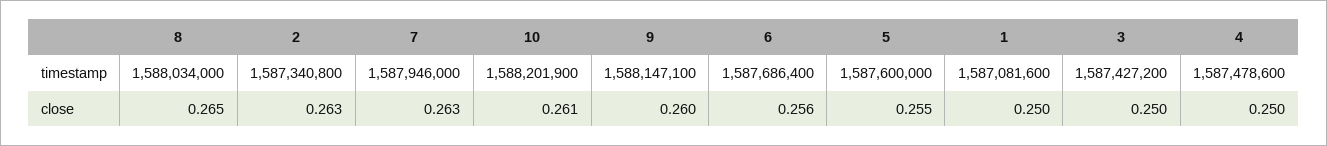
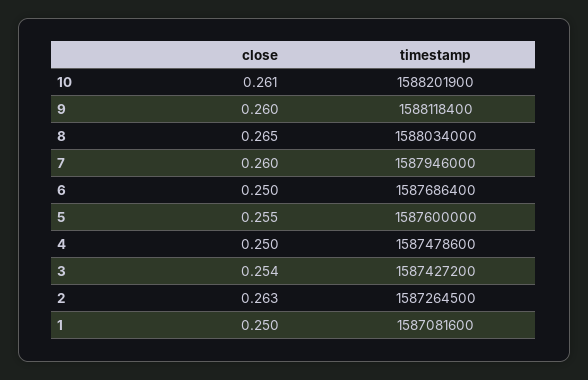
2, timestamp: 1587340800 -> 1587264500
9, timestamp: 1588147100 -> 1588118400
7, close: 0.263 -> 0.26
6, close: 0.256 -> 0.25
3, close: 0.25 -> 0.254

